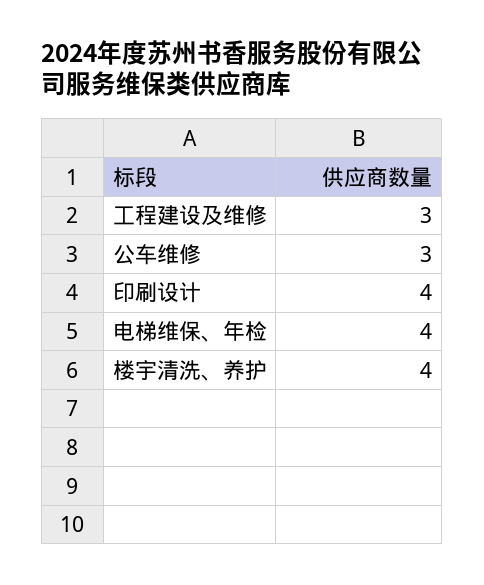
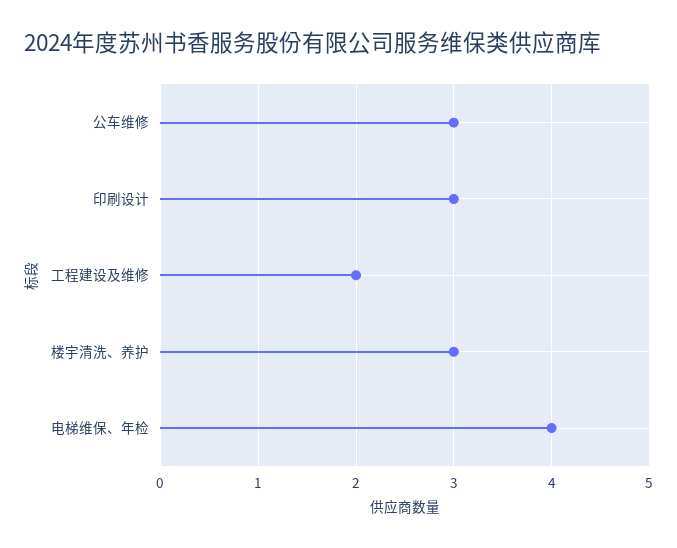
工程建设及维修: 3 -> 2
印刷设计: 4 -> 3
楼宇清洗、养护: 4 -> 3

